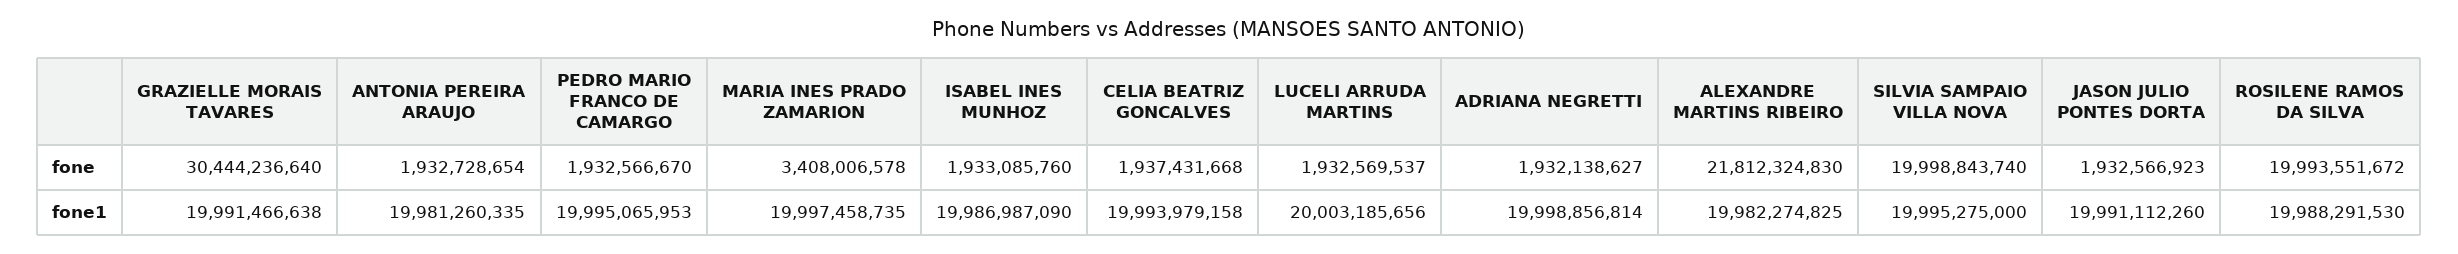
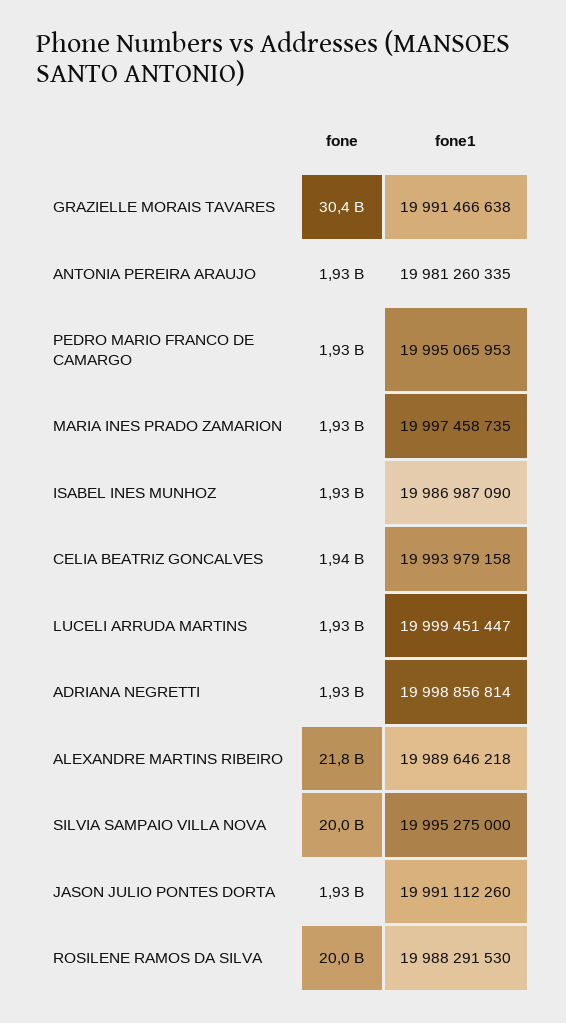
MARIA INES PRADO ZAMARION, fone: 3408006578 -> 1930000000
LUCELI ARRUDA MARTINS, fone1: 20003185656 -> 19999451447
ALEXANDRE MARTINS RIBEIRO, fone1: 19982274825 -> 19989646218

